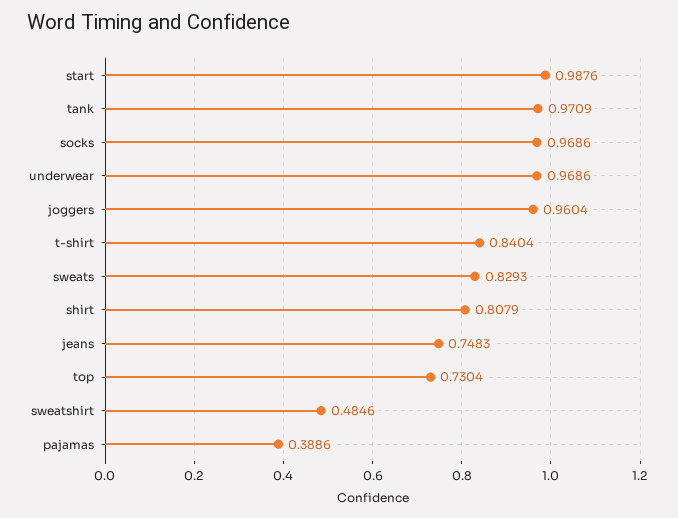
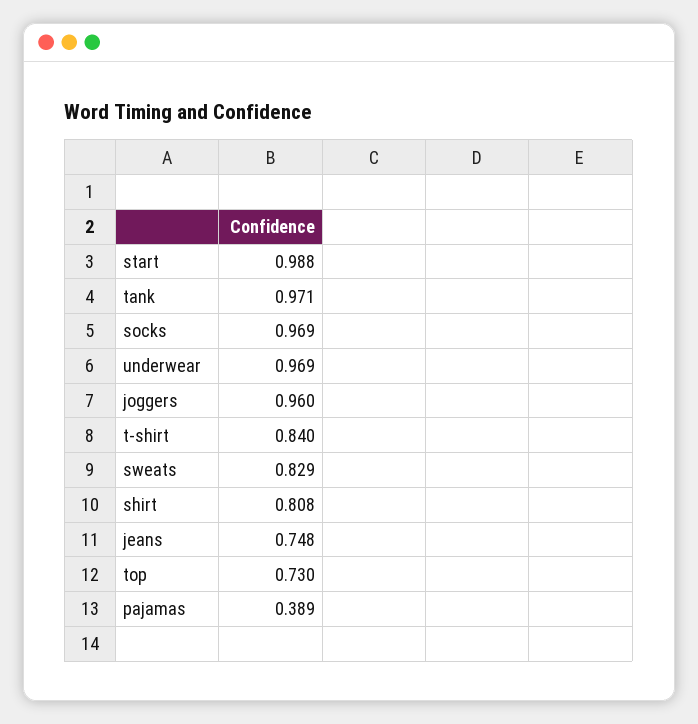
sweatshirt: 0.4846 -> none

